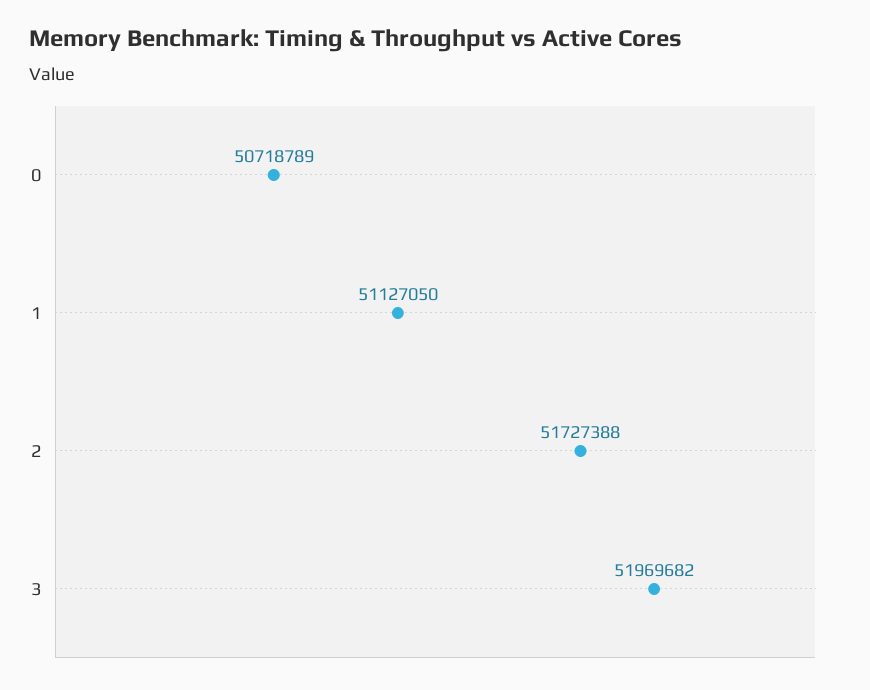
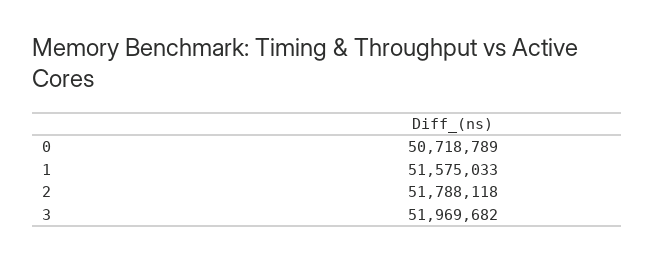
1: 51127050 -> 51575033
2: 51727388 -> 51788118

